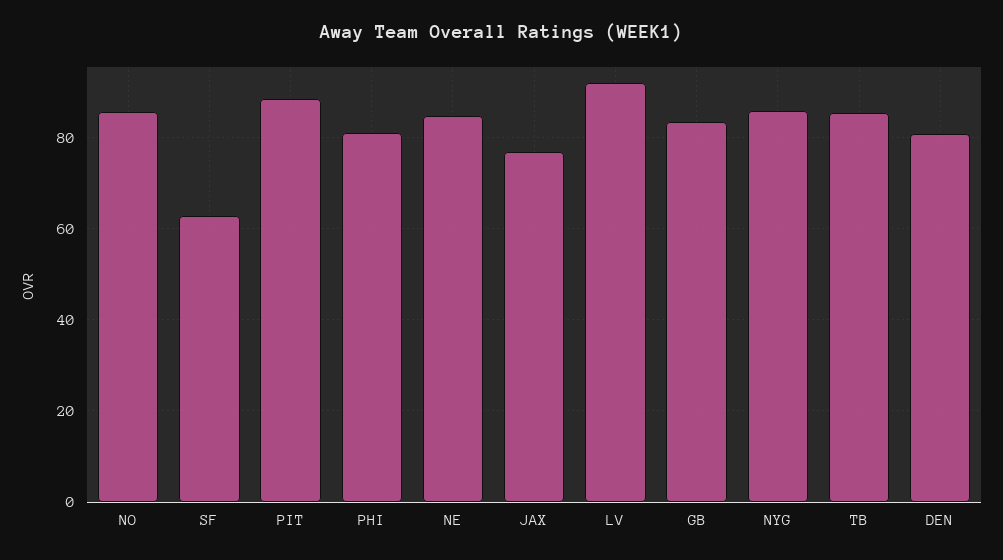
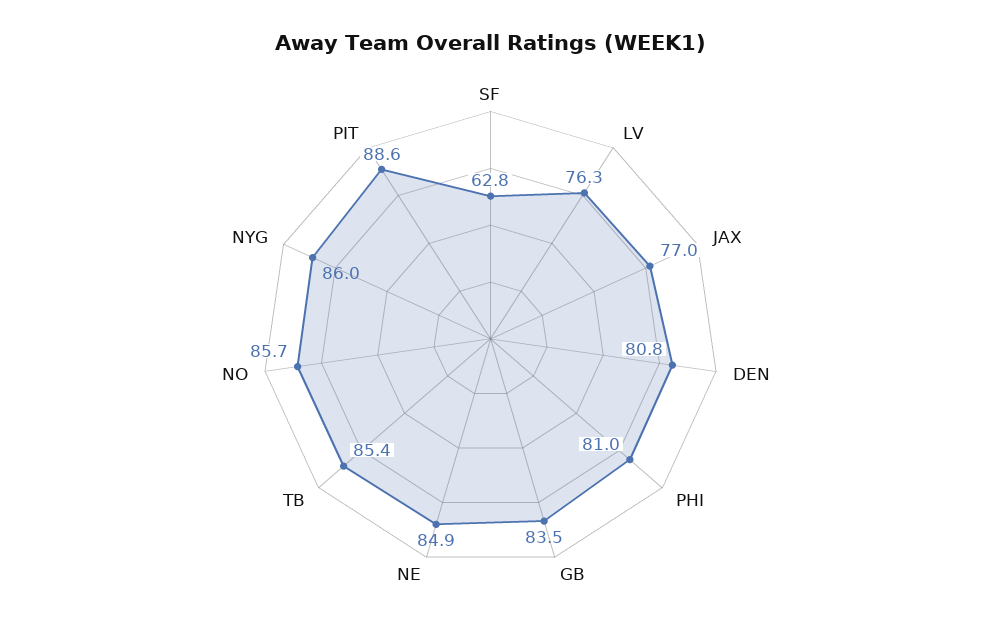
LV: 92 -> 76.3

